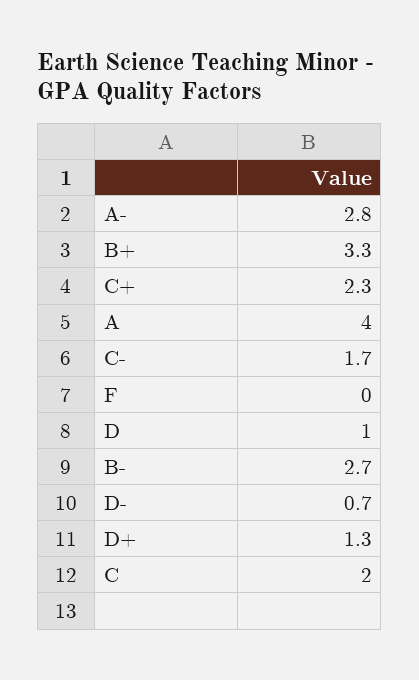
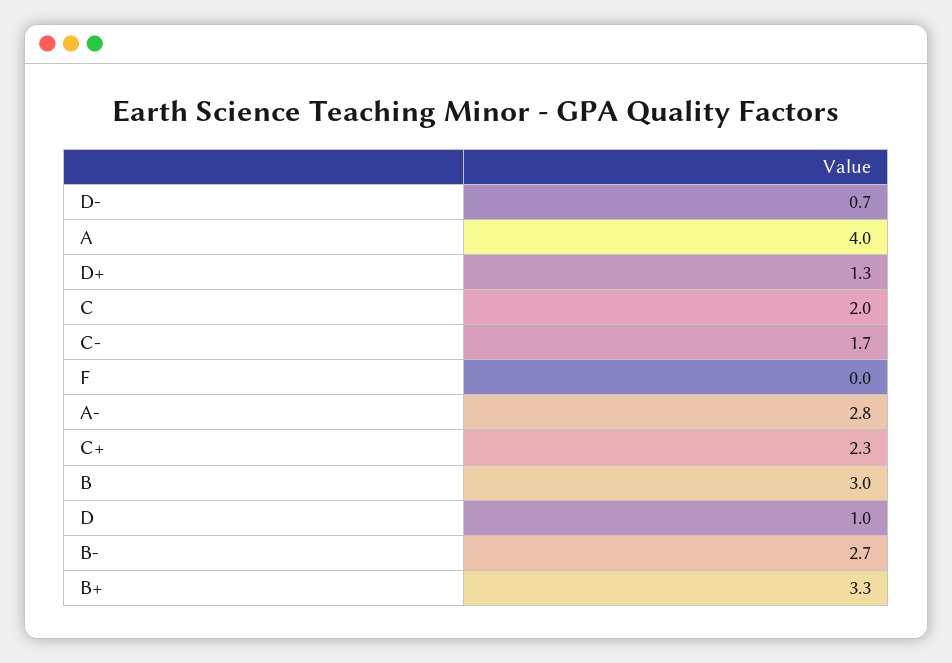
B: none -> 3

